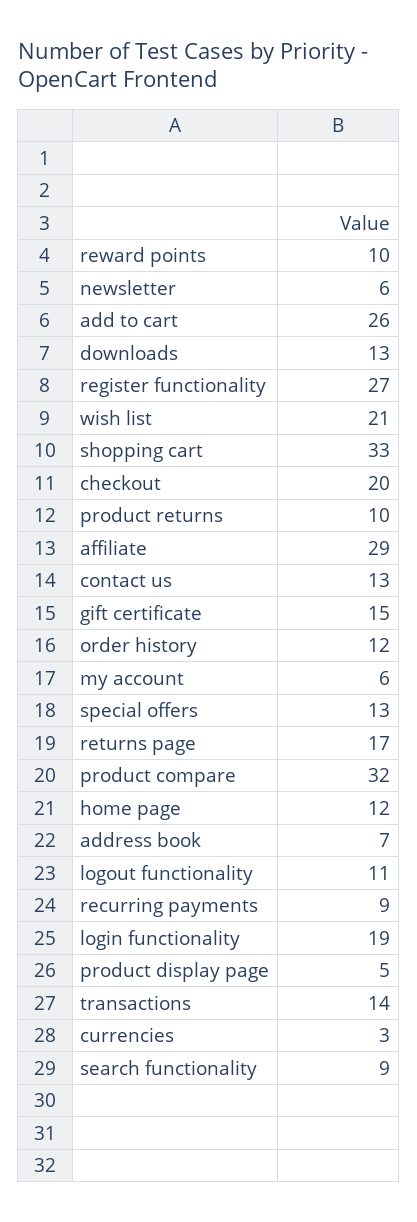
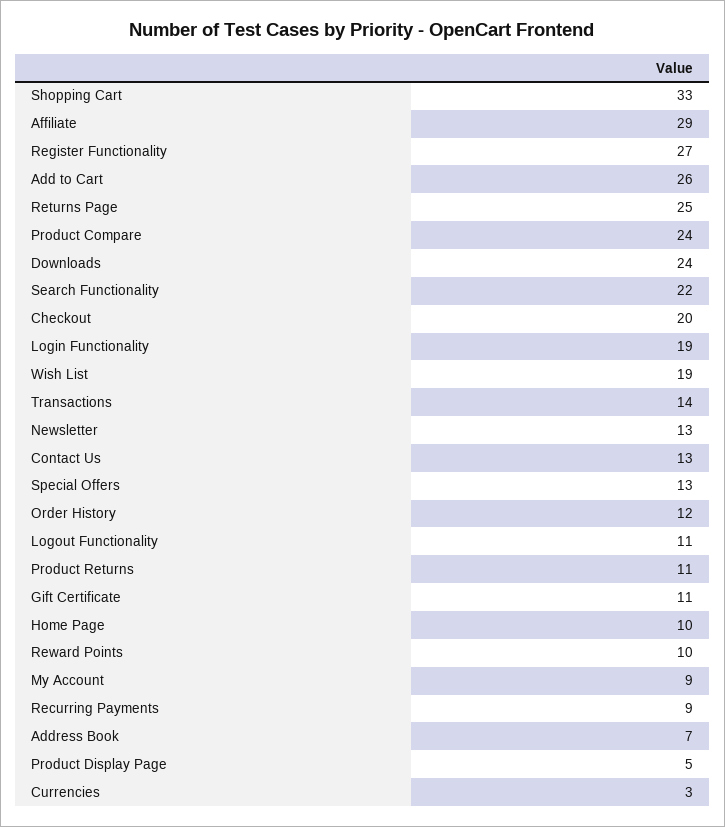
newsletter: 6 -> 13
downloads: 13 -> 24
wish list: 21 -> 19
product returns: 10 -> 11
gift certificate: 15 -> 11
my account: 6 -> 9
returns page: 17 -> 25
product compare: 32 -> 24
home page: 12 -> 10
search functionality: 9 -> 22

